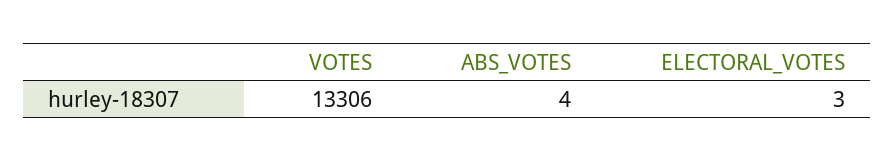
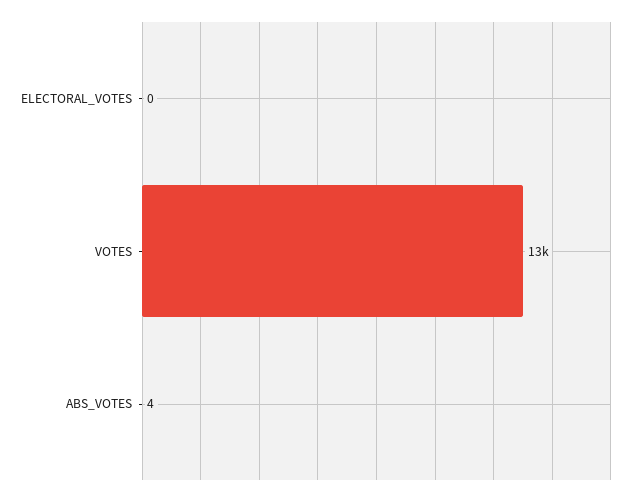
ELECTORAL_VOTES: 3 -> 0

